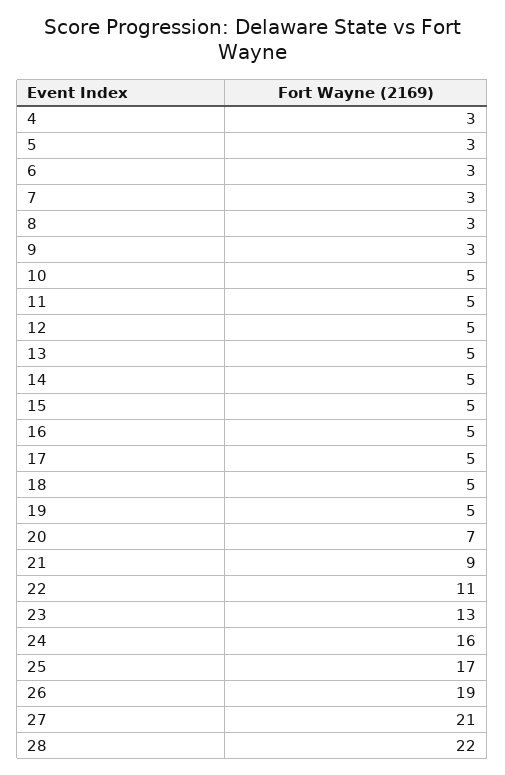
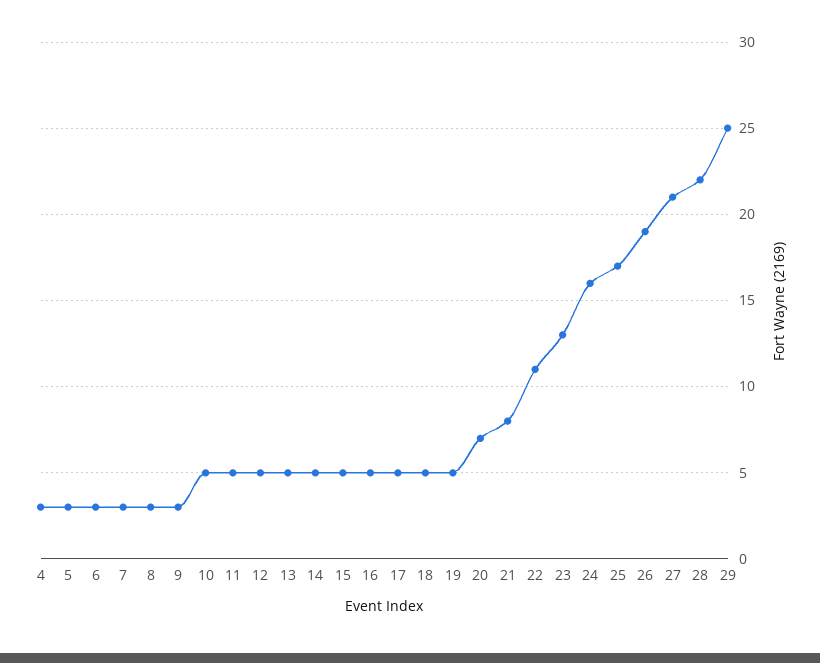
21: 9 -> 8
29: none -> 25

